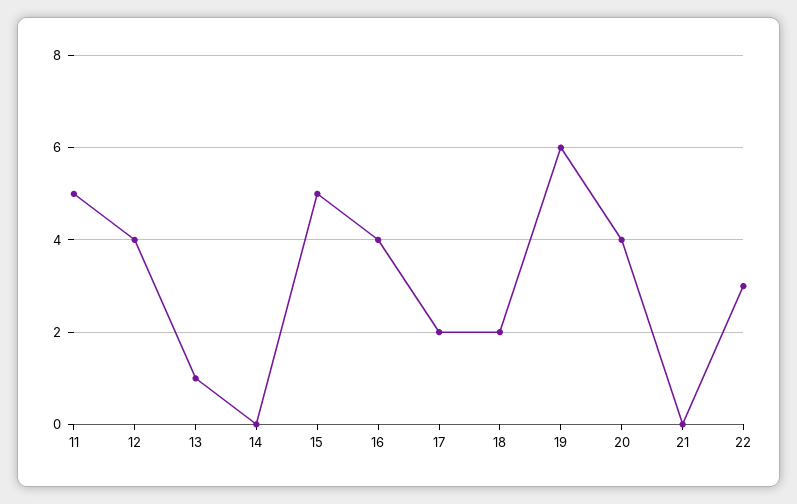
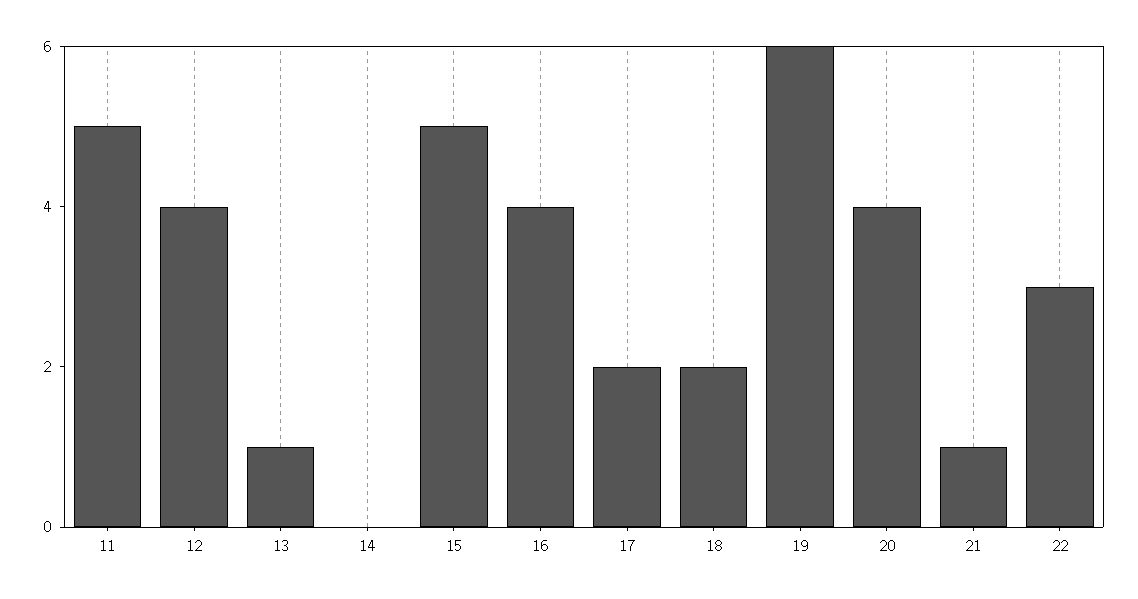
21: 0 -> 1

